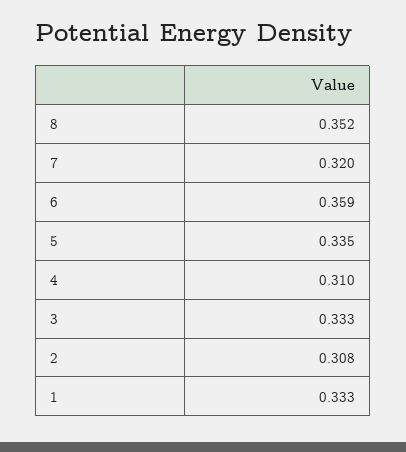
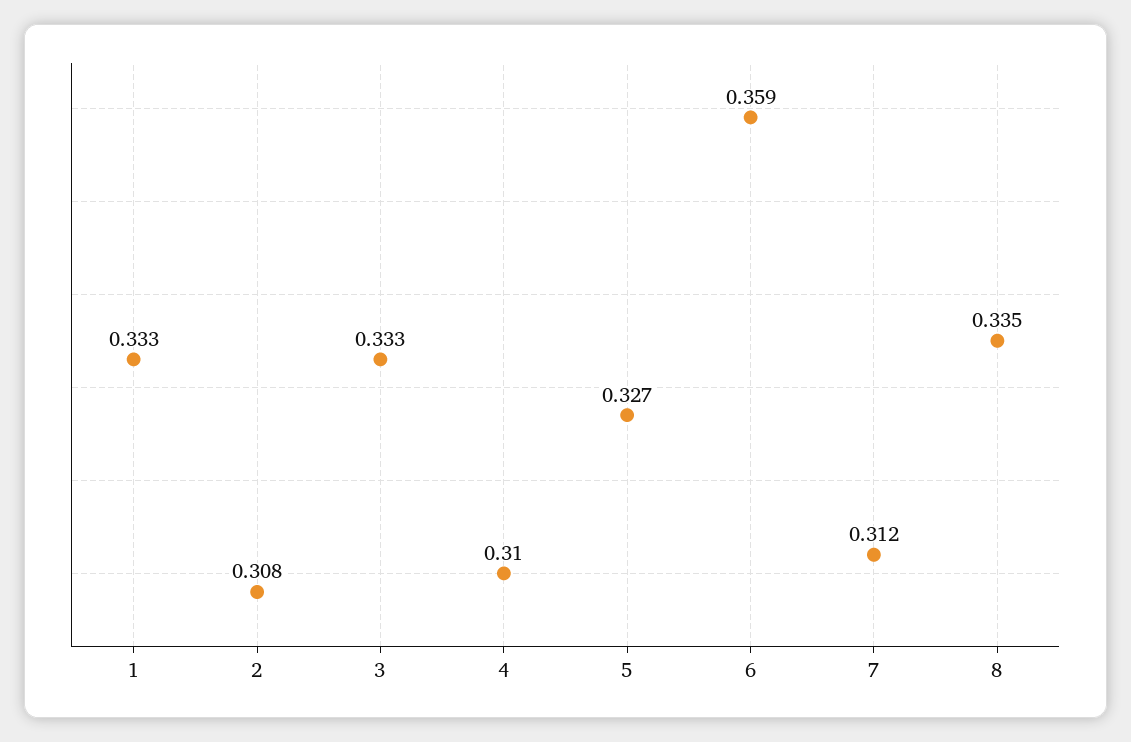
8: 0.352 -> 0.335
7: 0.32 -> 0.312
5: 0.335 -> 0.327

